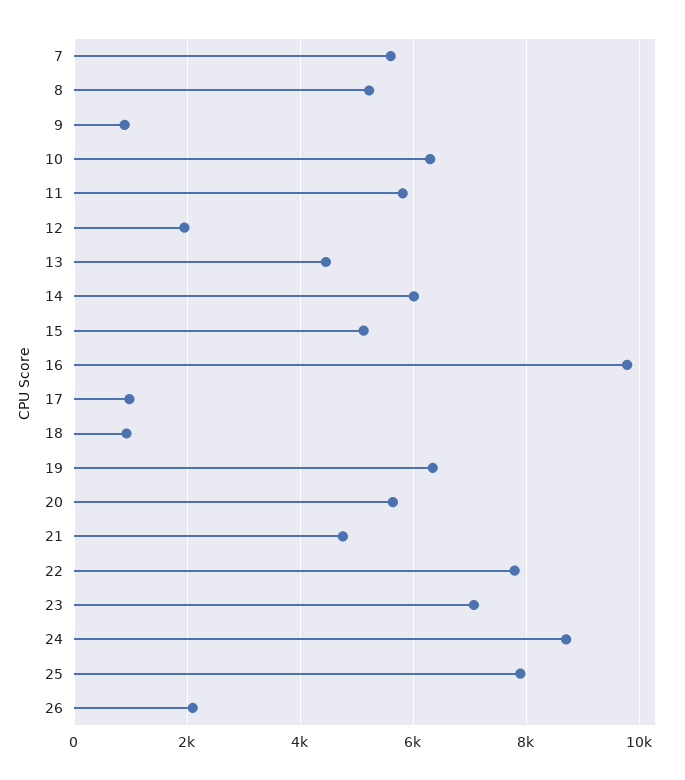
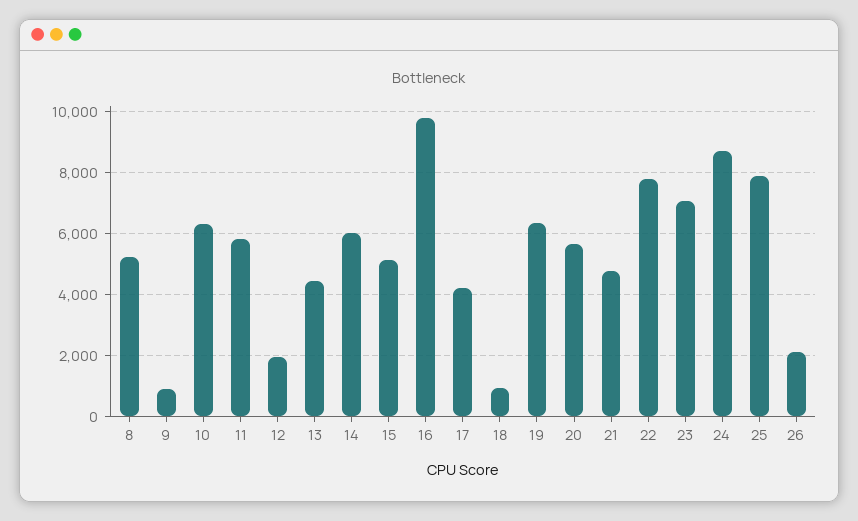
7: 5600 -> none
17: 1000 -> 4200

